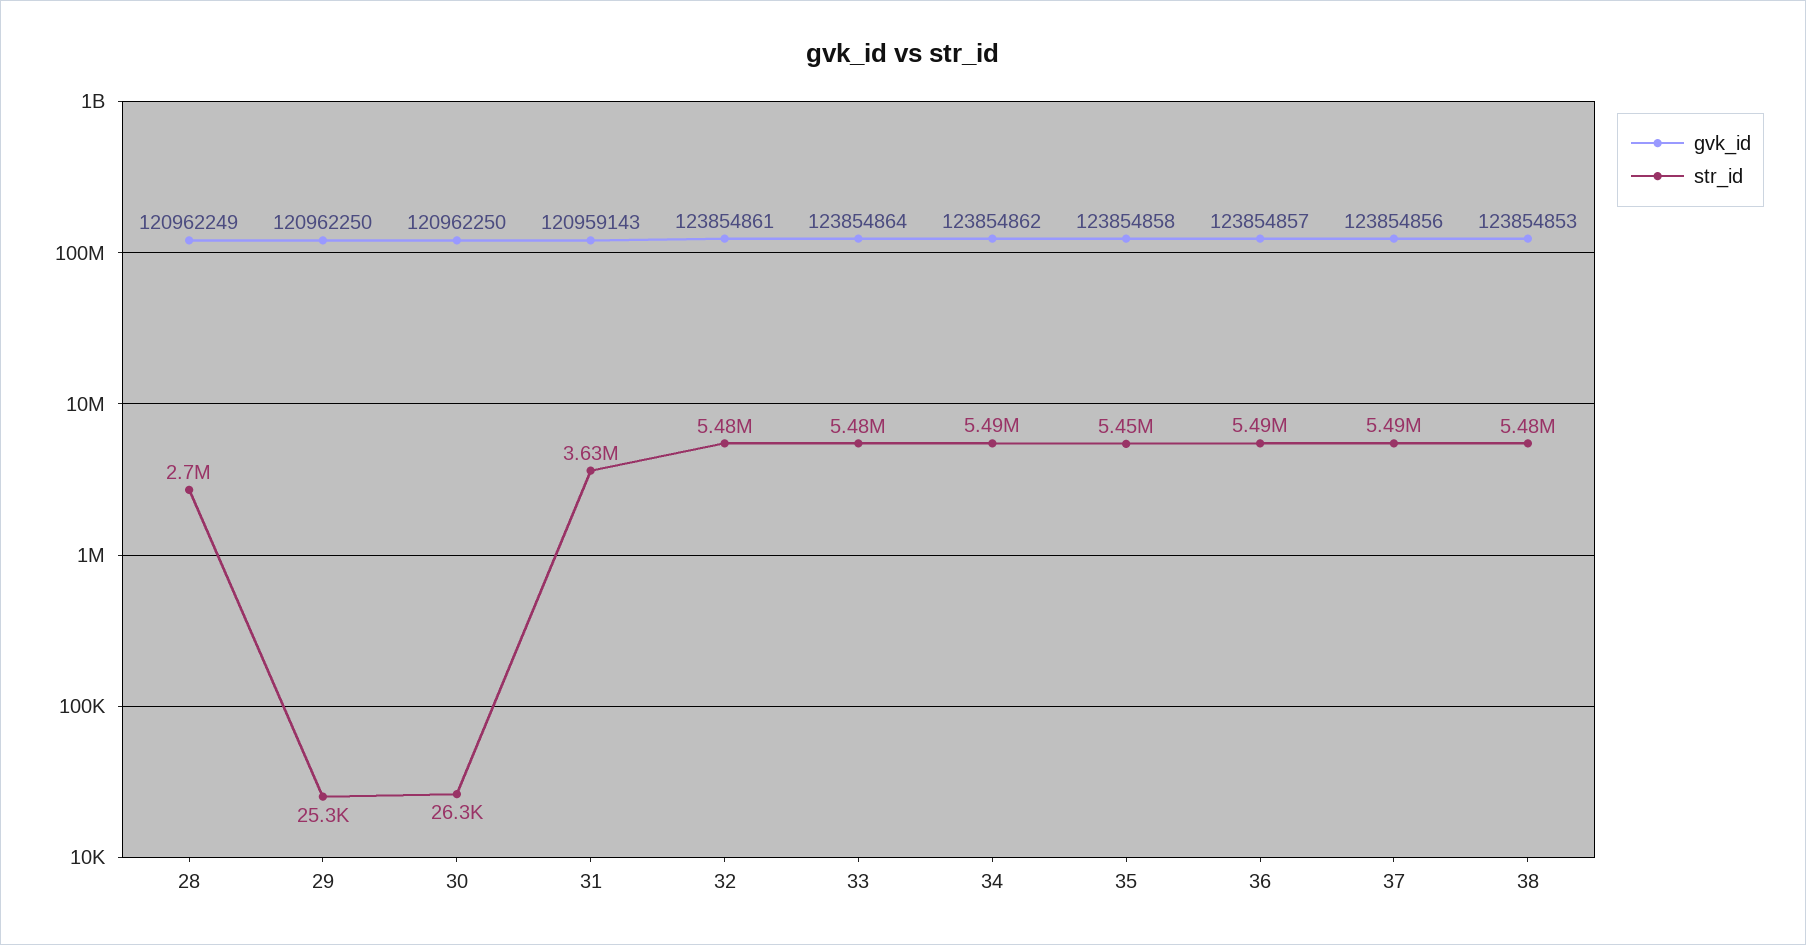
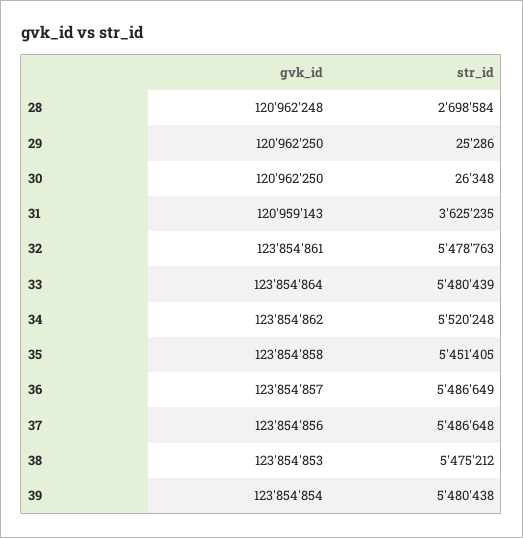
gvk_id, 28: 120962249 -> 120962248
str_id, 34: 5490000 -> 5520248
gvk_id, 39: none -> 123854854
str_id, 39: none -> 5480438

